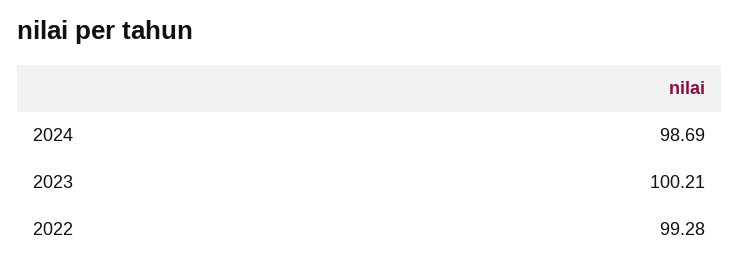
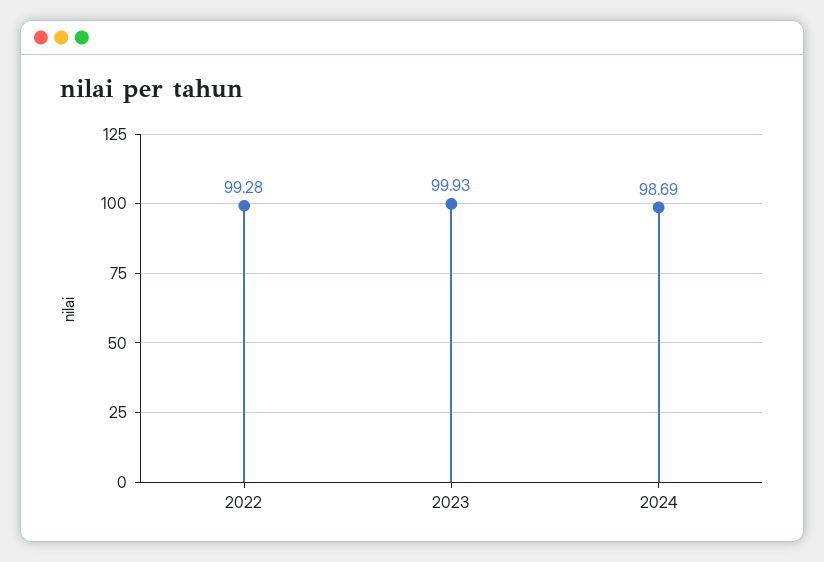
2023: 100.21 -> 99.93

